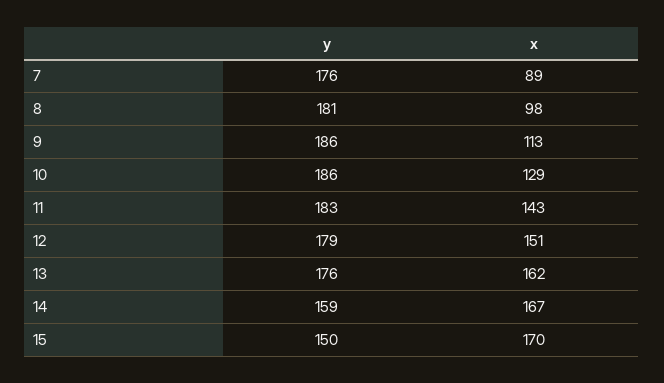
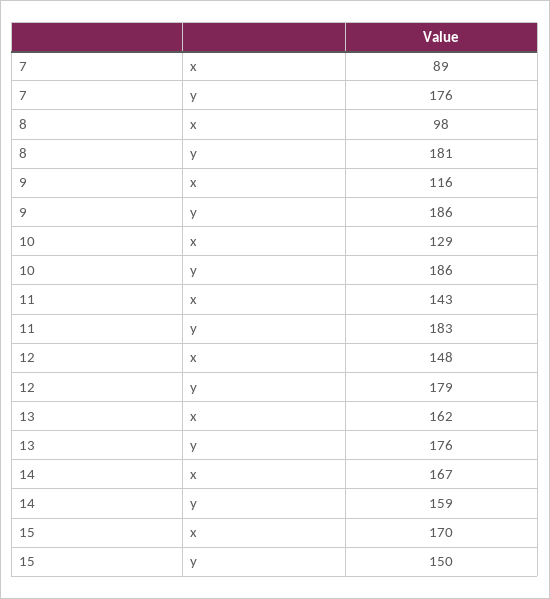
x, 9: 113 -> 116
x, 12: 151 -> 148

